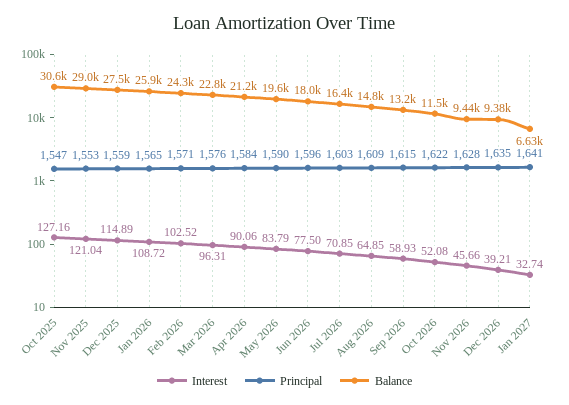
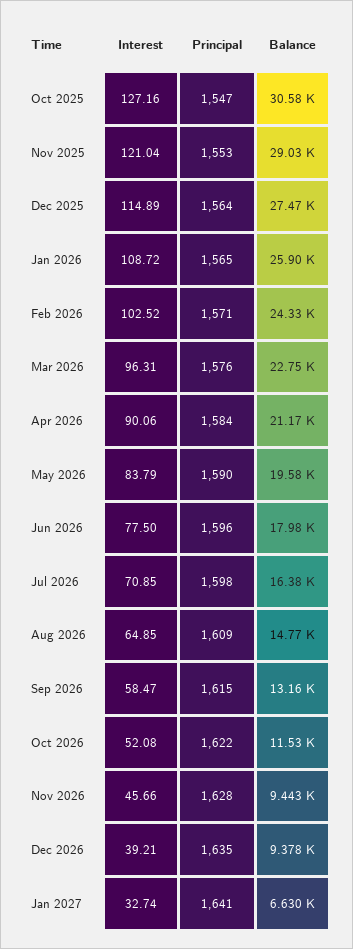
Principal, Dec 2025: 1559 -> 1564
Principal, Jul 2026: 1603 -> 1598
Interest, Sep 2026: 58.93 -> 58.47

